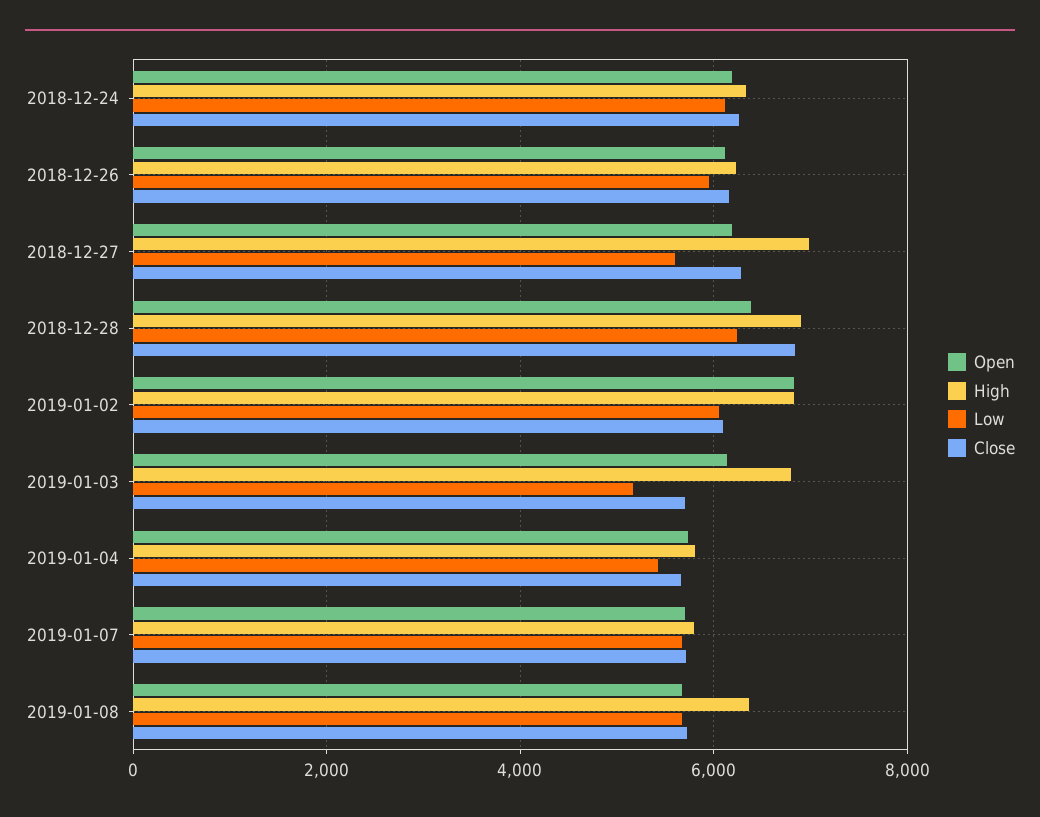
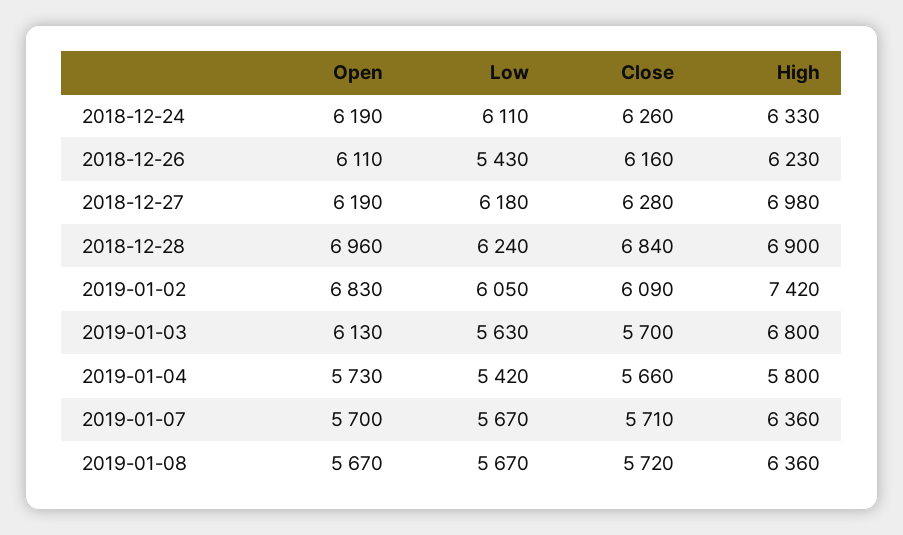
Low, 2018-12-26: 6000 -> 5430
Low, 2018-12-27: 5600 -> 6180
Open, 2018-12-28: 6400 -> 6960
High, 2019-01-02: 6800 -> 7420
Low, 2019-01-03: 5200 -> 5630
High, 2019-01-07: 5800 -> 6360

